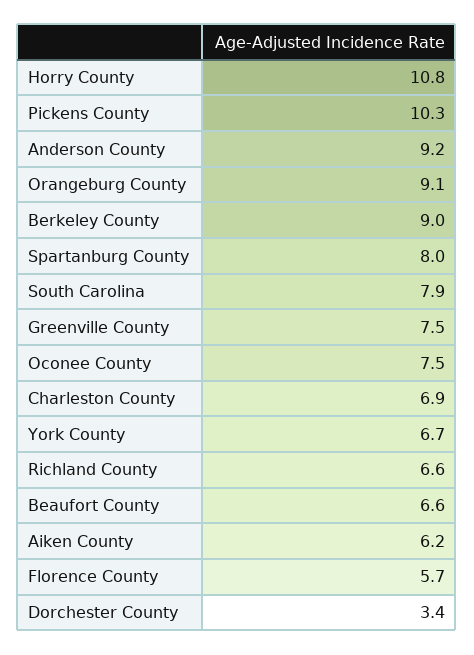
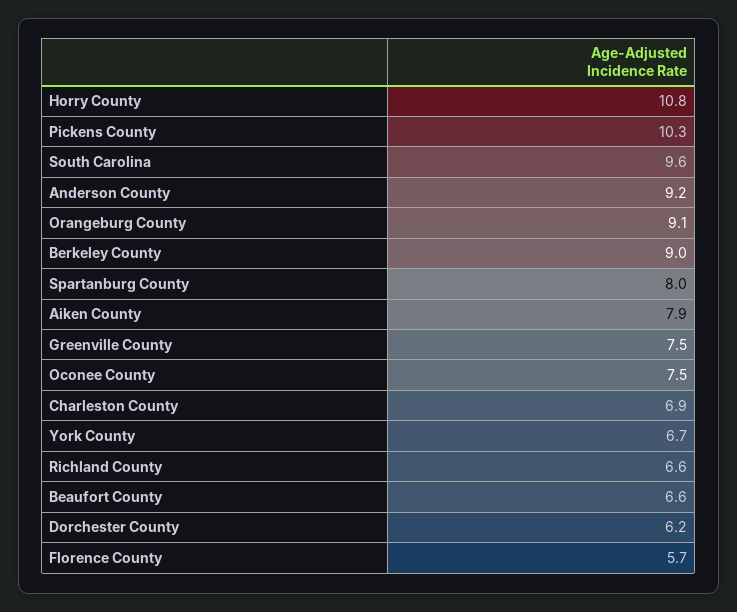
South Carolina: 7.9 -> 9.6
Aiken County: 6.2 -> 7.9
Dorchester County: 3.4 -> 6.2

